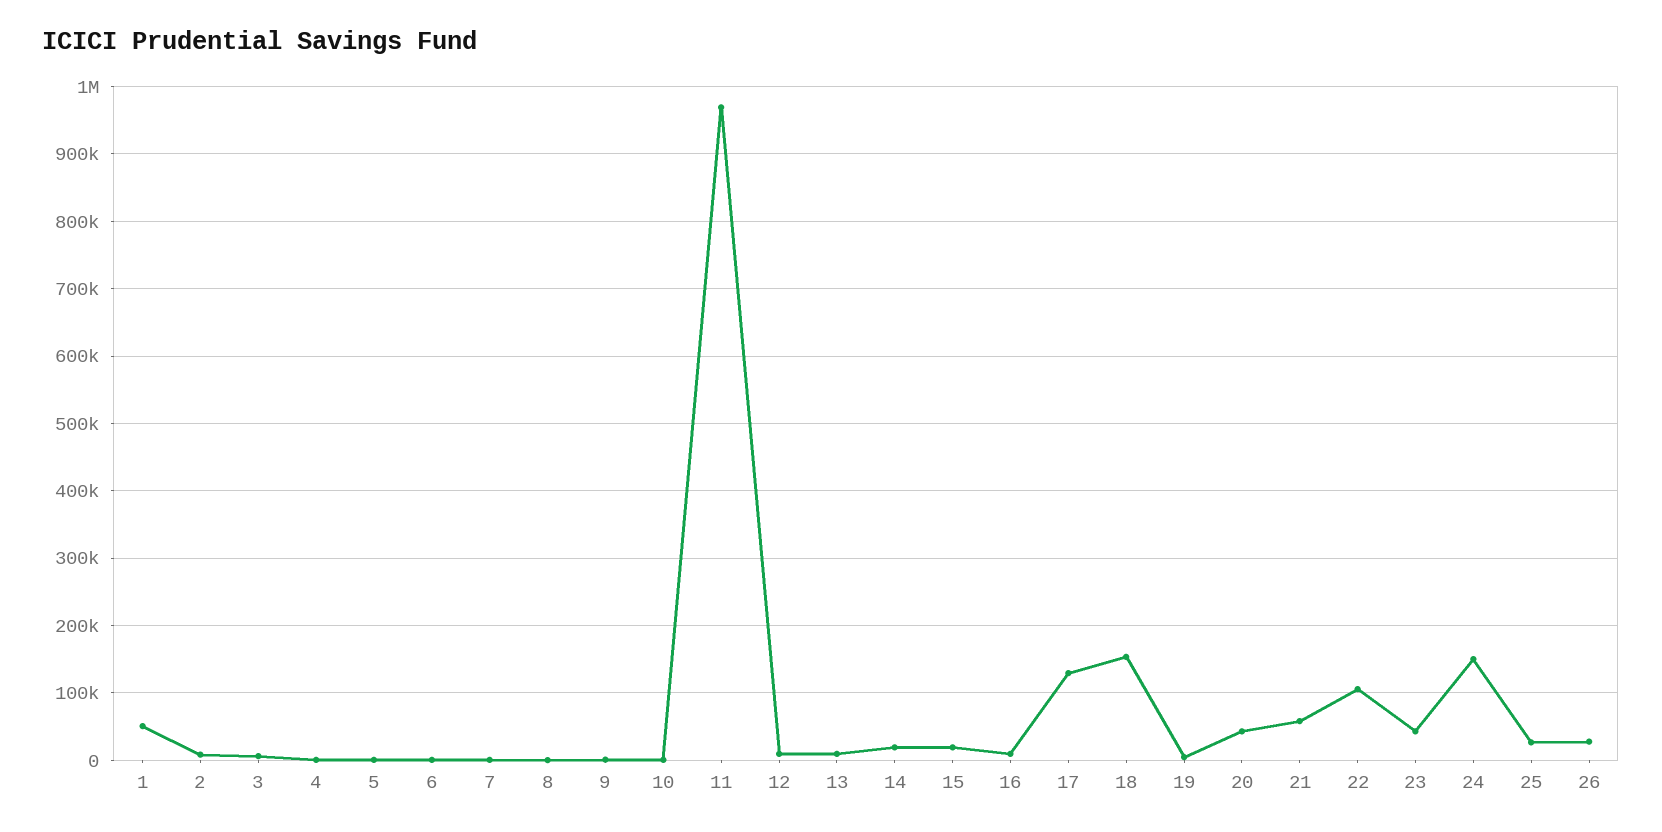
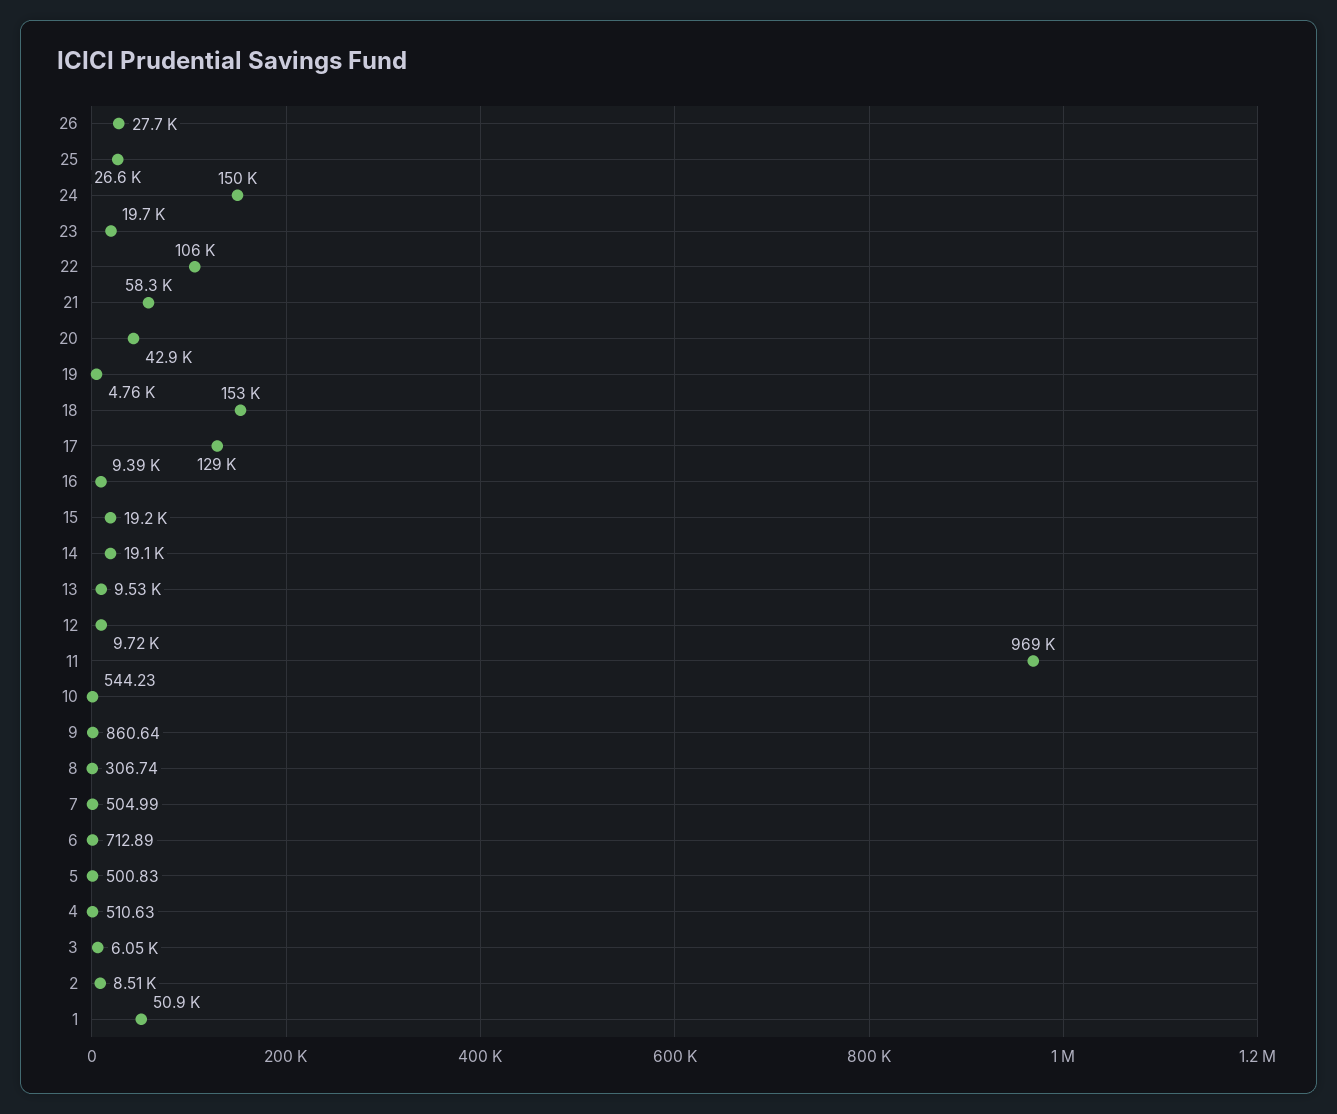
23: 40000 -> 19700

